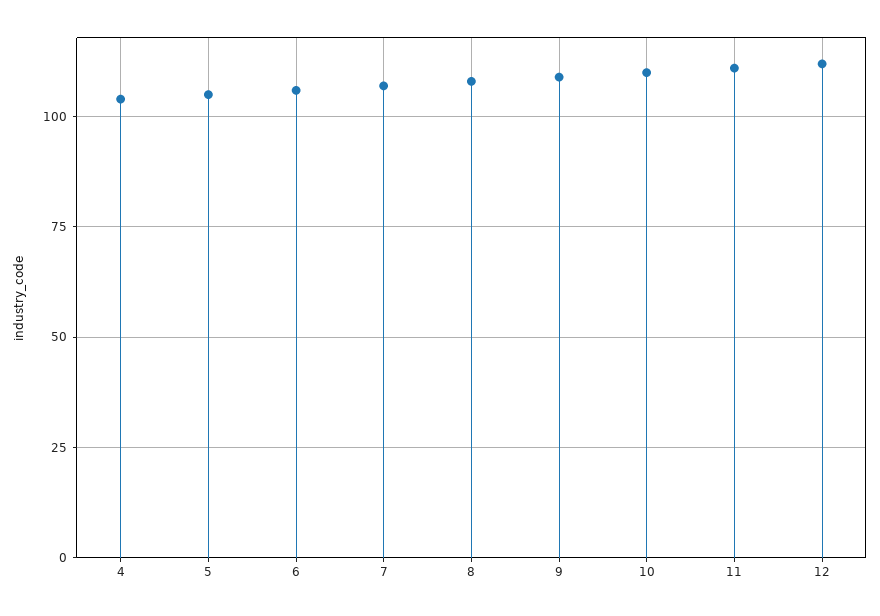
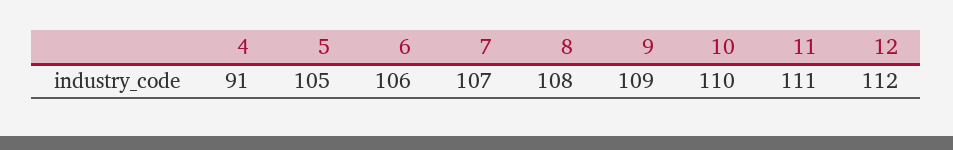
4: 105 -> 91

